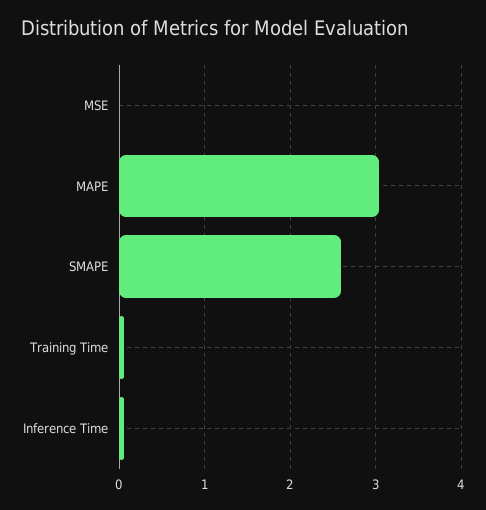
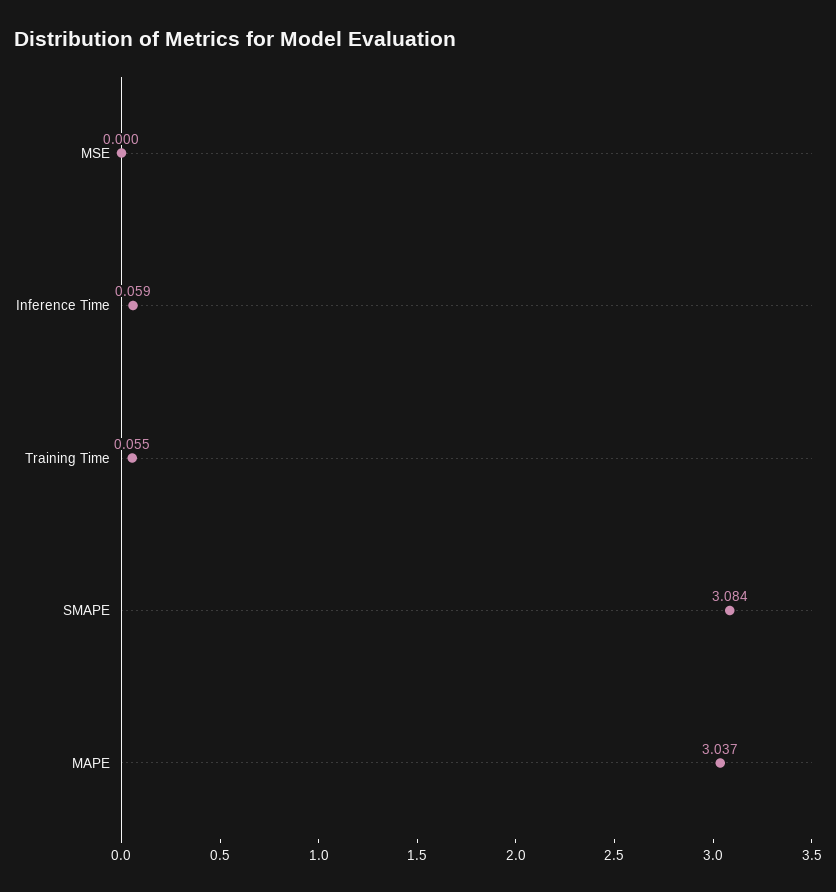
SMAPE: 2.6 -> 3.084

